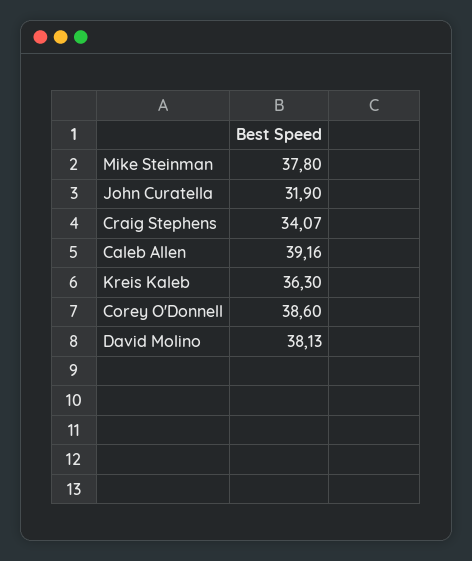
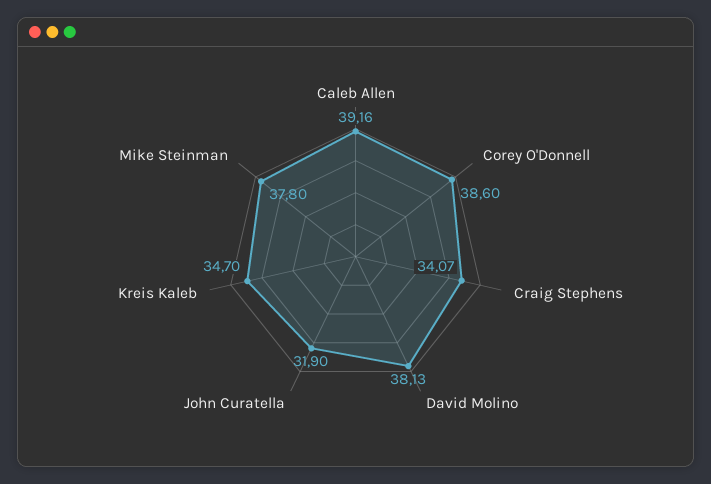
Kreis Kaleb: 36.3 -> 34.7

